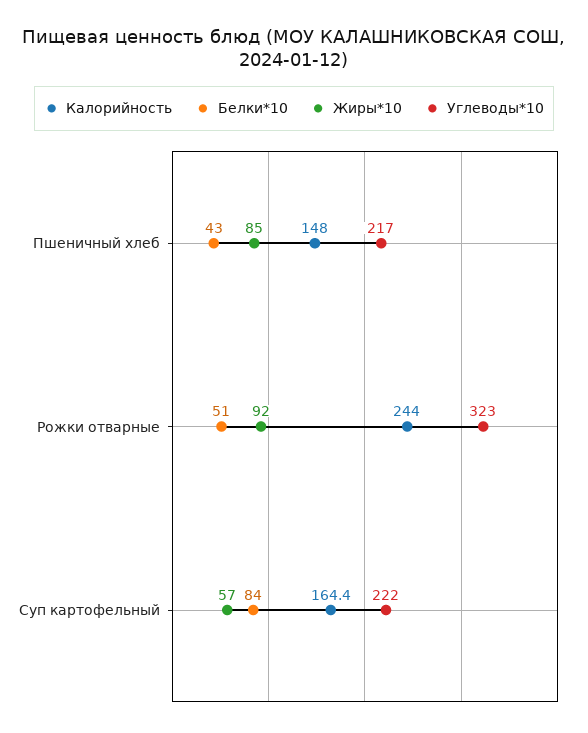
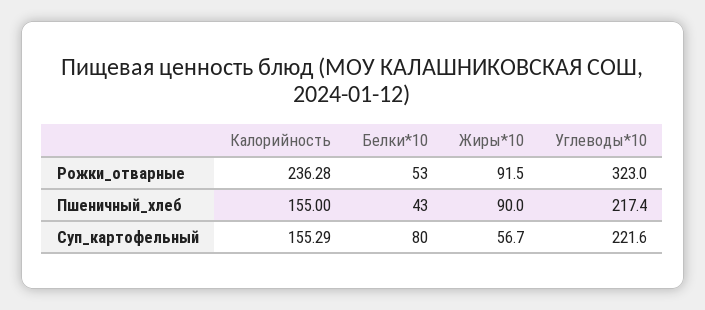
Калорийность, Пшеничный хлеб: 148 -> 155
Жиры*10, Пшеничный хлеб: 85 -> 90
Калорийность, Рожки отварные: 244 -> 236.28
Белки*10, Рожки отварные: 51 -> 53
Калорийность, Суп картофельный: 164.4 -> 155.29
Белки*10, Суп картофельный: 84 -> 80

